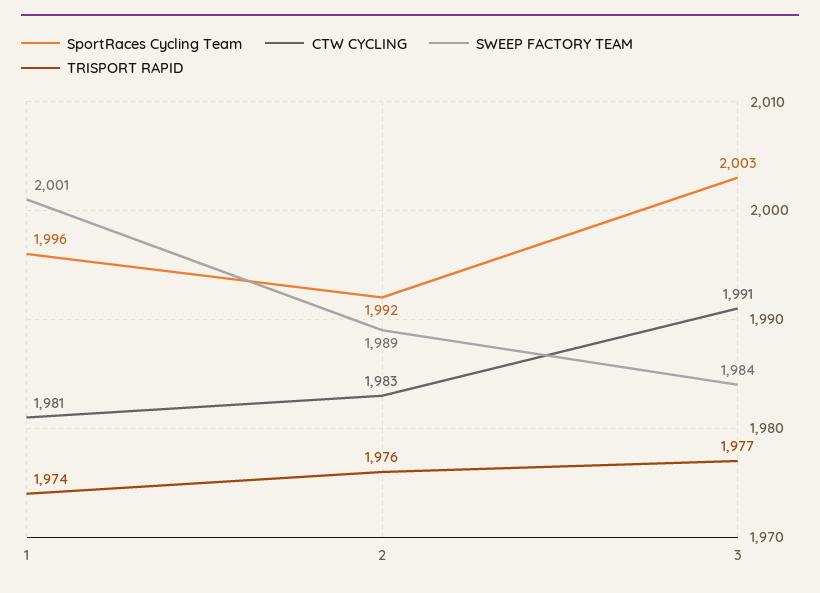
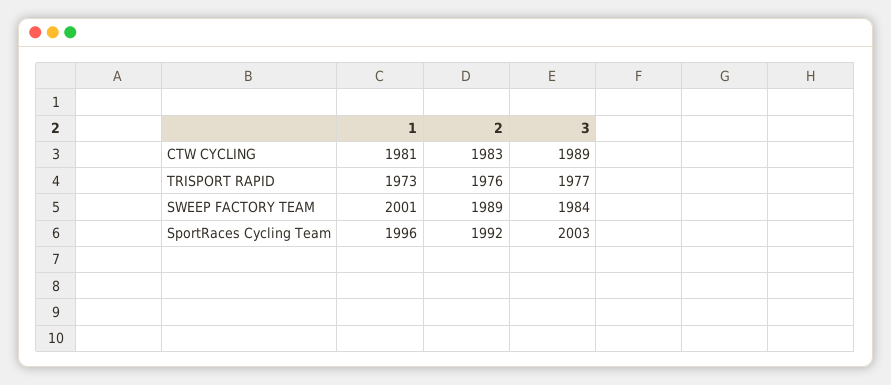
TRISPORT RAPID, 1: 1974 -> 1973
CTW CYCLING, 3: 1991 -> 1989

